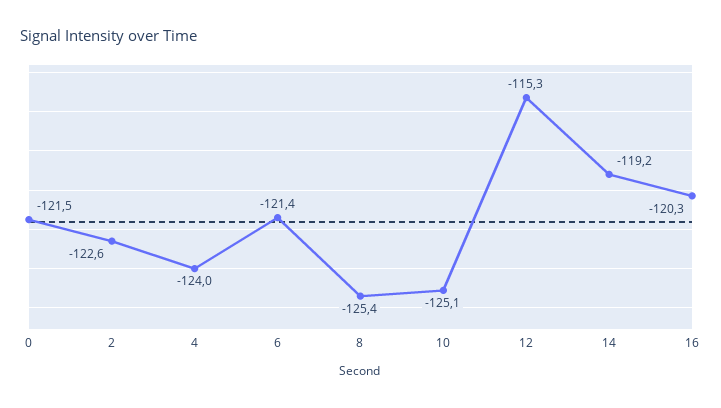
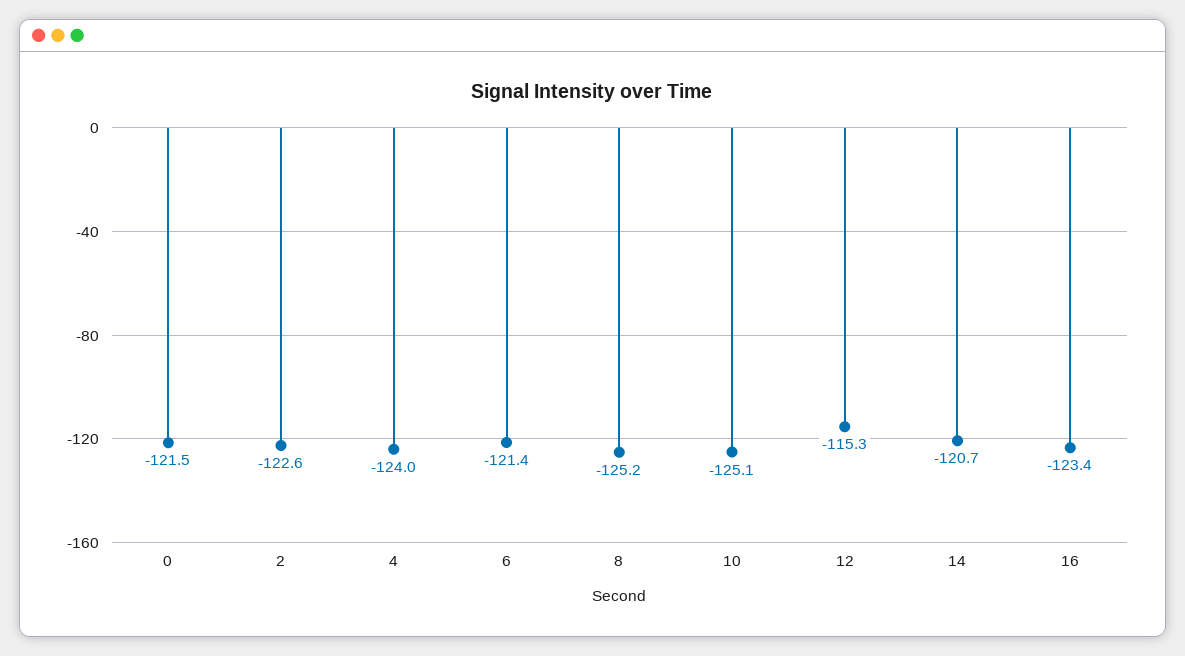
8: -125.4 -> -125.2
14: -119.2 -> -120.7
16: -120.3 -> -123.4

